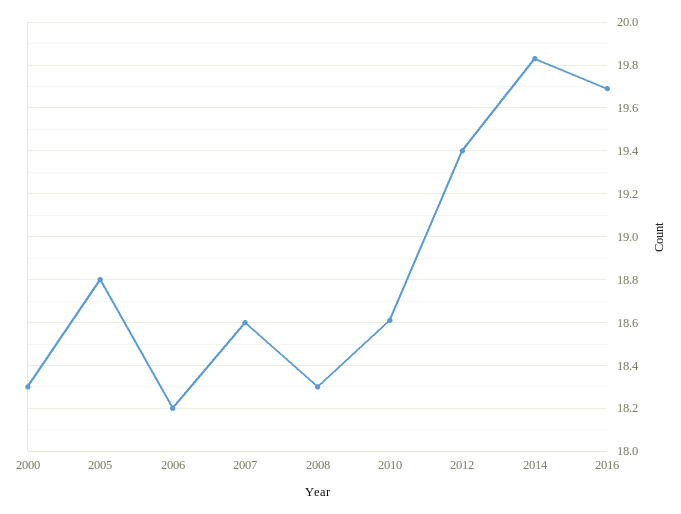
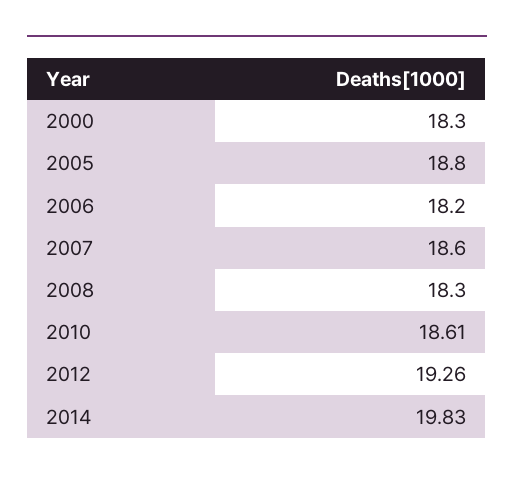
2012: 19.4 -> 19.26
2016: 19.7 -> none

